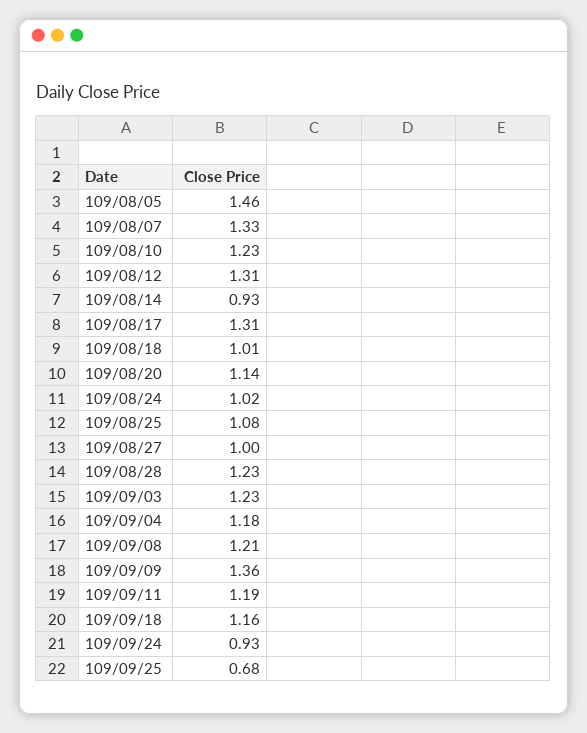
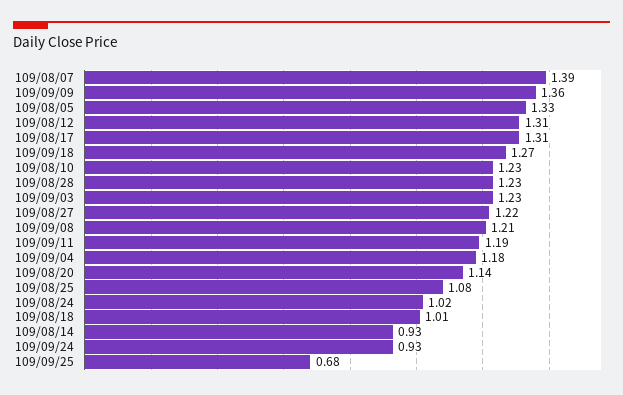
109/08/05: 1.46 -> 1.33
109/08/07: 1.33 -> 1.39
109/08/27: 1 -> 1.22
109/09/18: 1.16 -> 1.27

